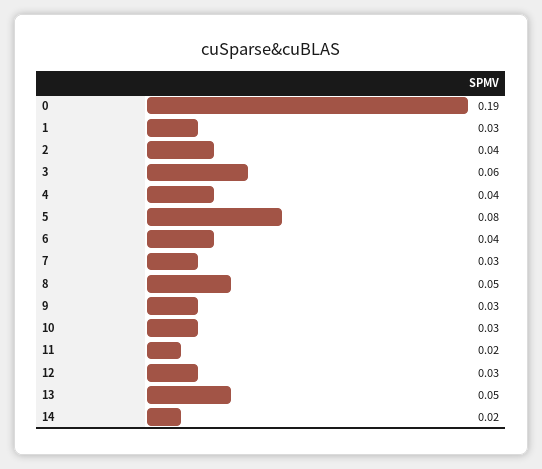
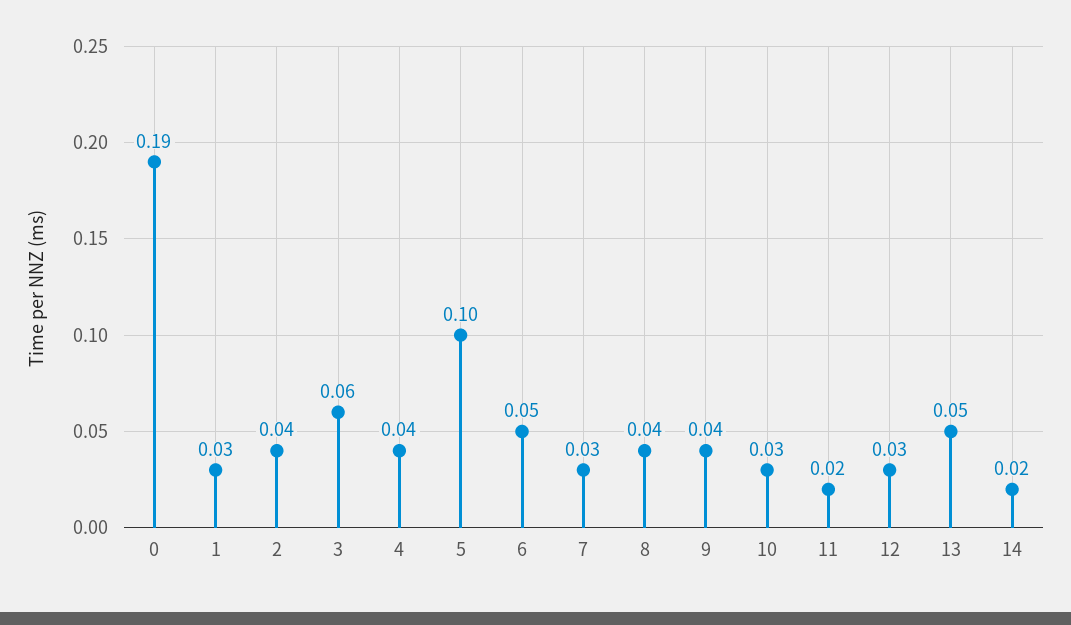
5: 0.08 -> 0.1
6: 0.04 -> 0.05
8: 0.05 -> 0.04
9: 0.03 -> 0.04

